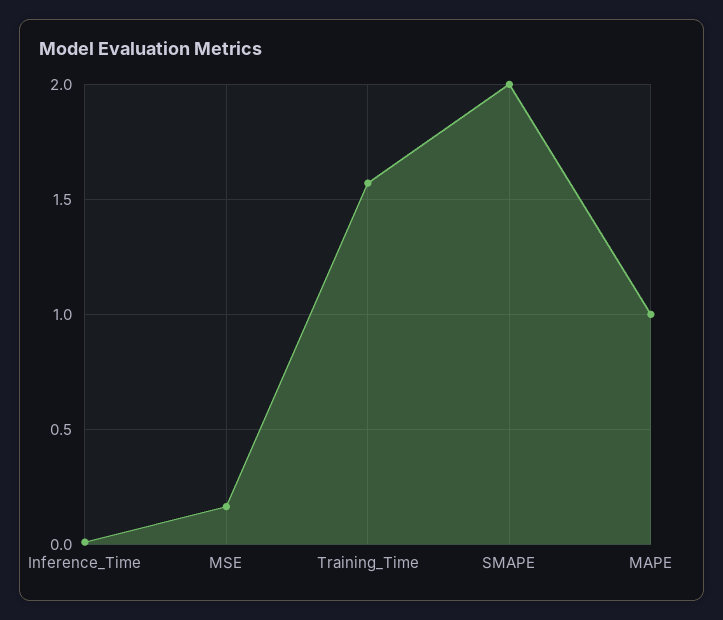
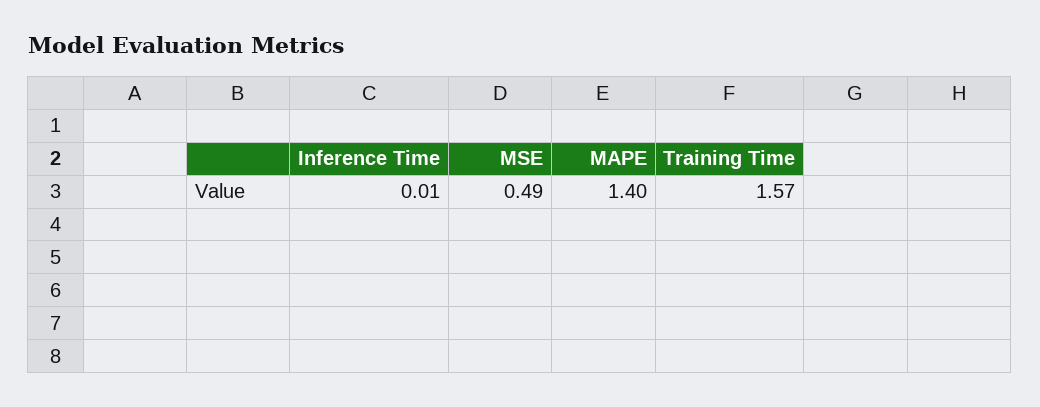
MSE: 0.15 -> 0.49
SMAPE: 2 -> none
MAPE: 1 -> 1.4

